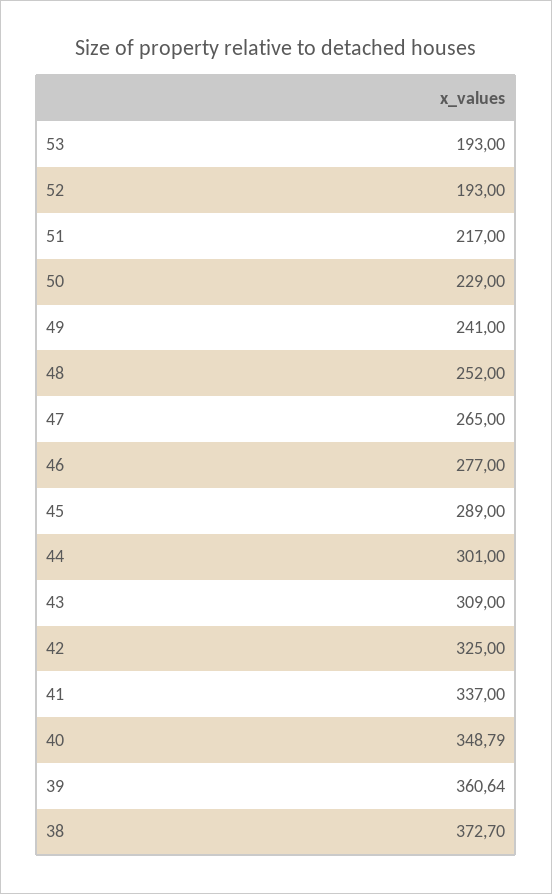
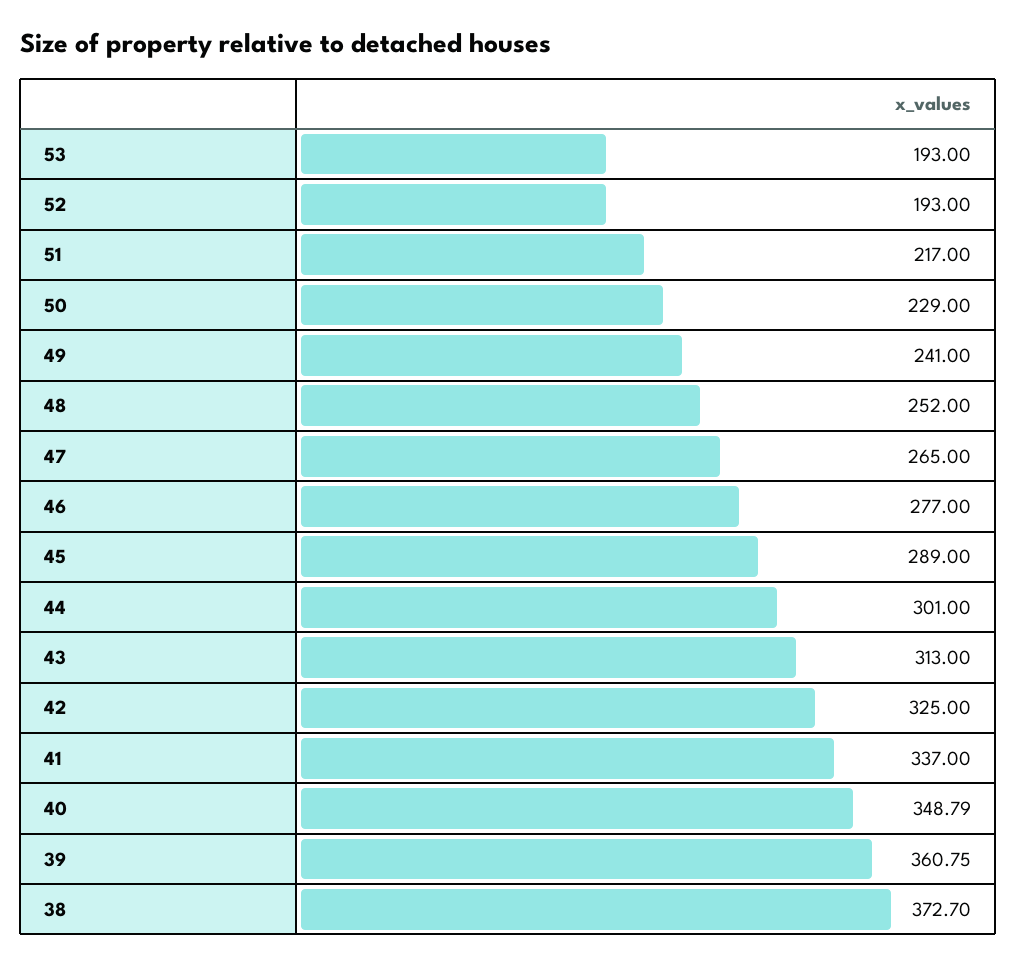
43: 309 -> 313
39: 360.64 -> 360.75

